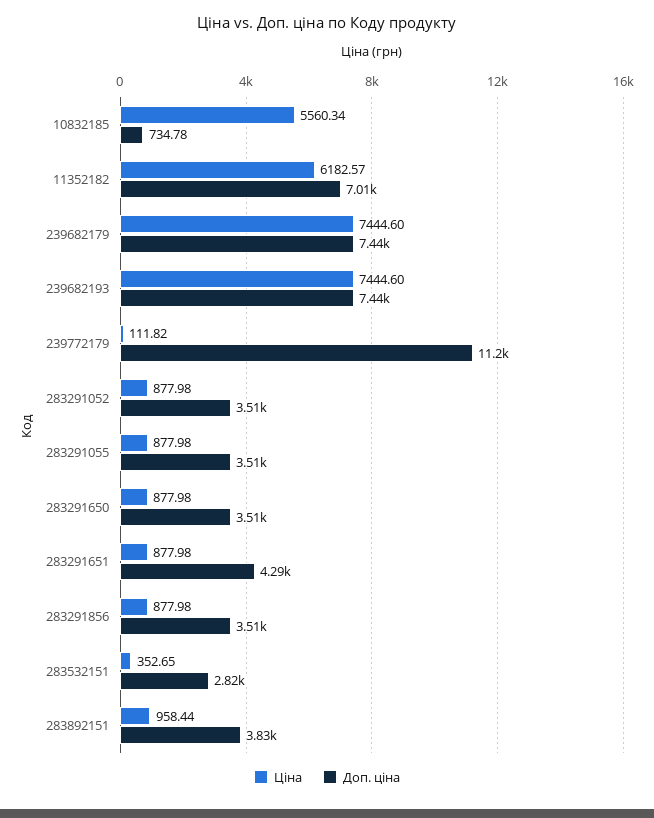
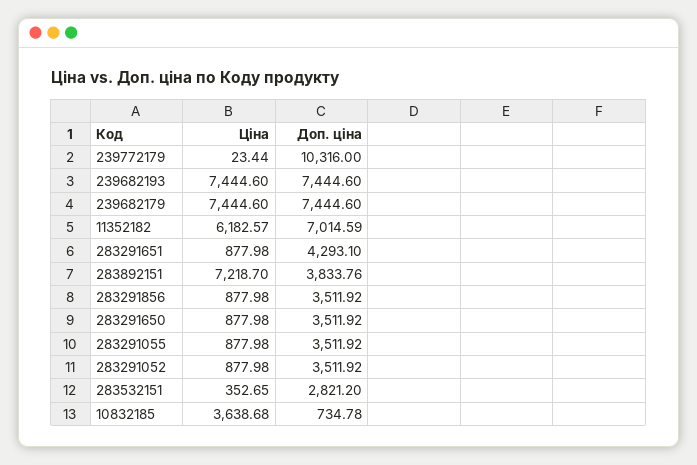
Ціна, 10832185: 5560.34 -> 3638.68
Ціна, 239772179: 111.82 -> 23.44
Доп. ціна, 239772179: 11200 -> 10316
Ціна, 283892151: 958.44 -> 7218.7

